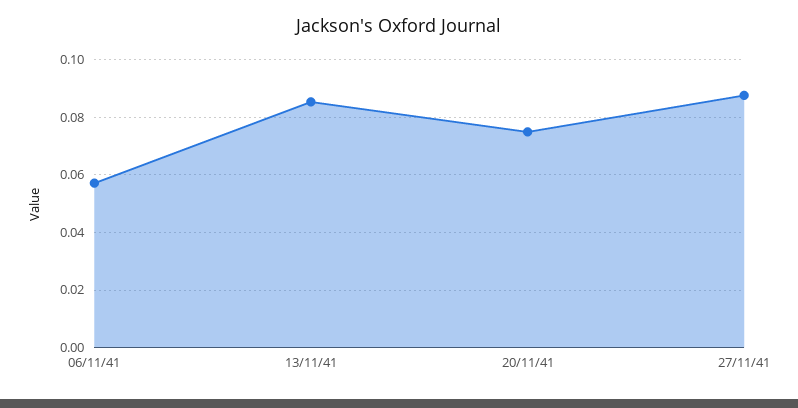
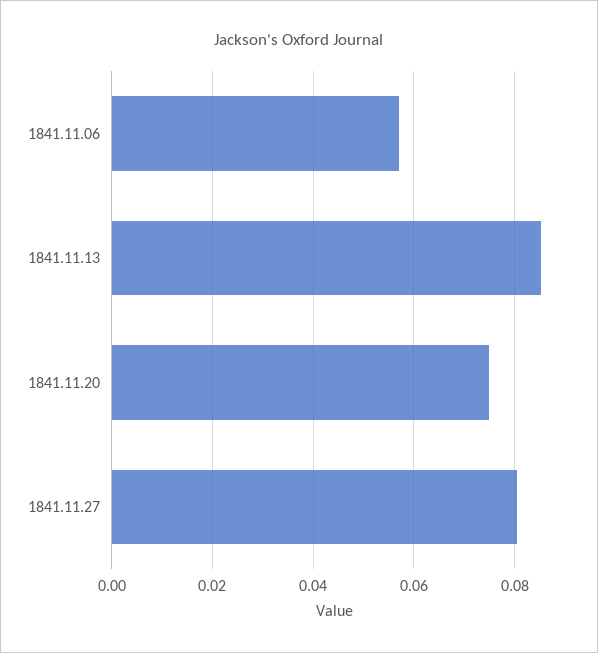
27/11/41: 0.0875 -> 0.08

